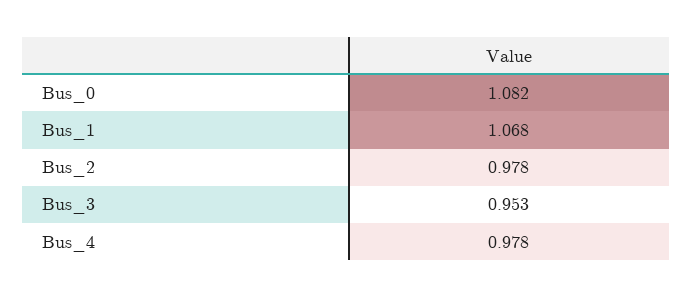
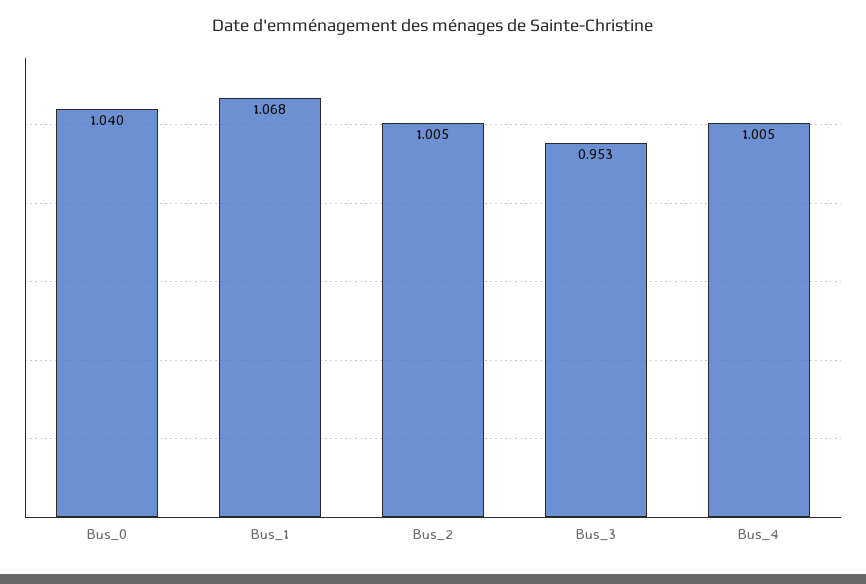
Bus_0: 1.082 -> 1.04
Bus_2: 0.978 -> 1.005
Bus_4: 0.978 -> 1.005

